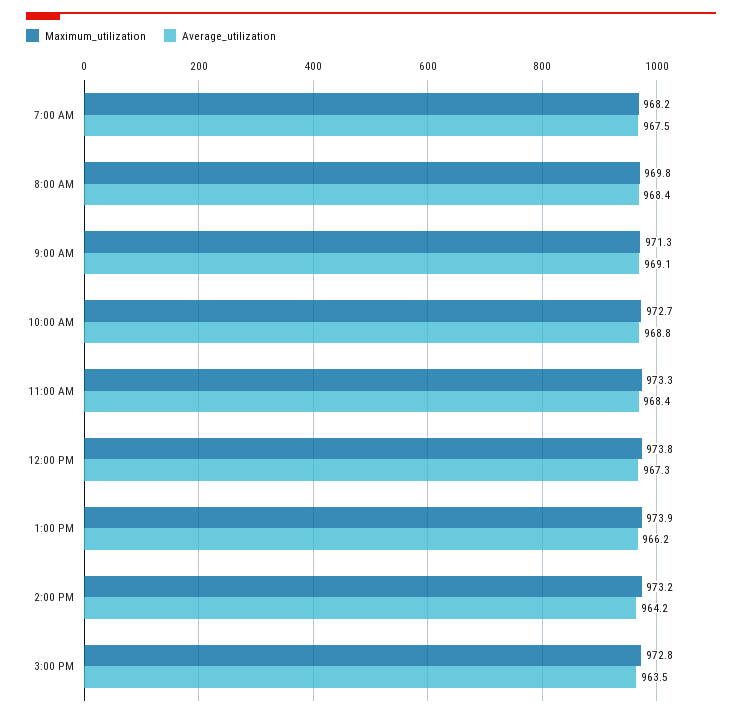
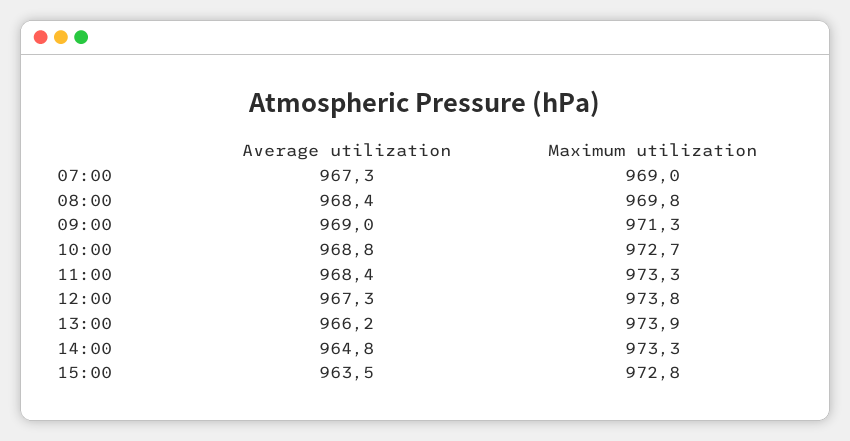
Maximum_utilization, 7:00 AM: 968.2 -> 969
Average_utilization, 7:00 AM: 967.5 -> 967.3
Average_utilization, 9:00 AM: 969.1 -> 969
Maximum_utilization, 2:00 PM: 973.2 -> 973.3
Average_utilization, 2:00 PM: 964.2 -> 964.8

